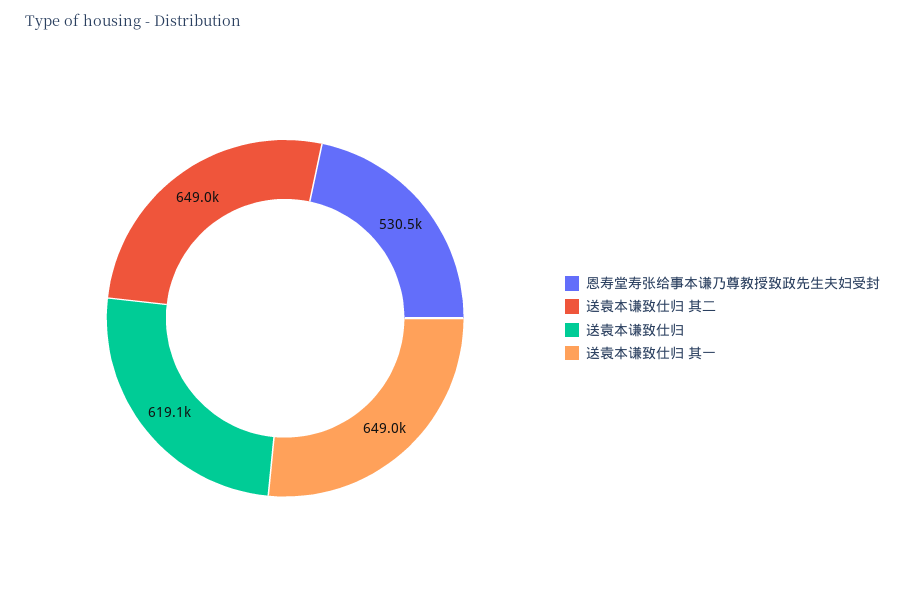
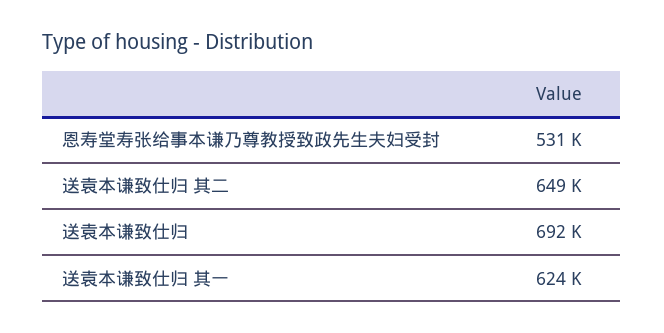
送袁本谦致仕归: 619100 -> 692000
送袁本谦致仕归 其一: 649000 -> 624000

